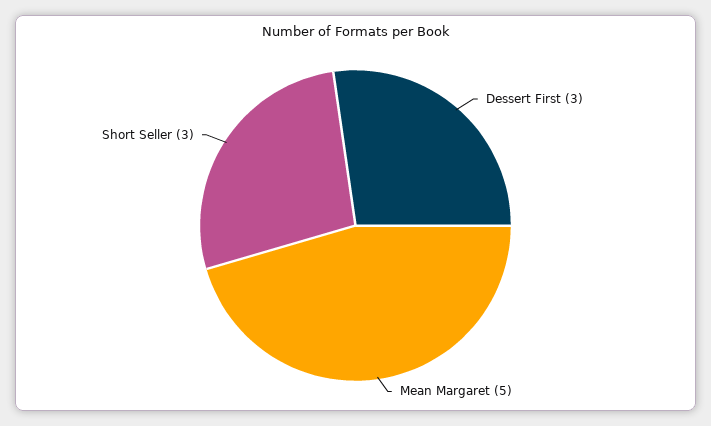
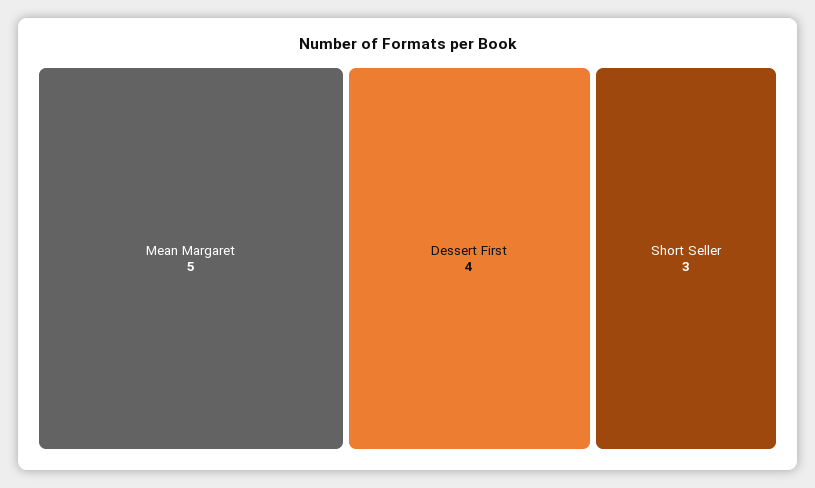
Dessert First: 3 -> 4

